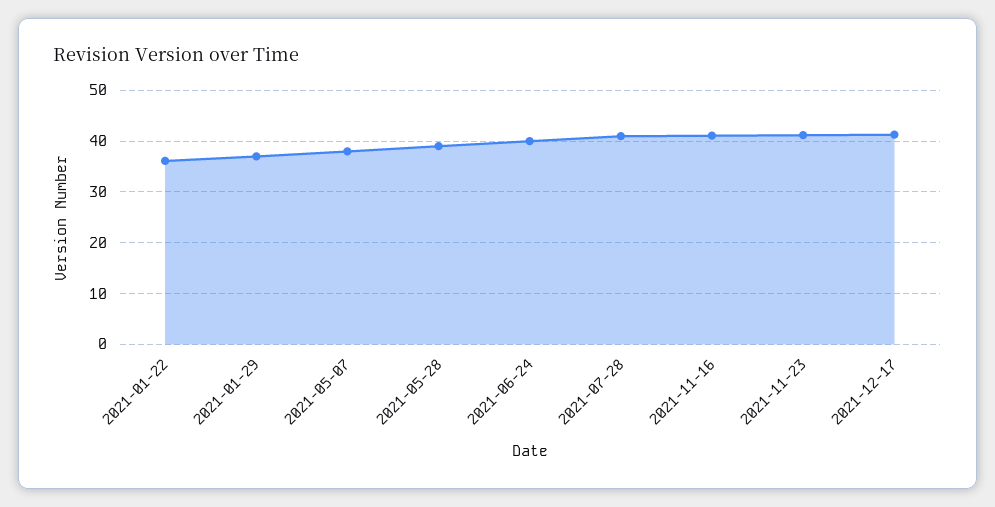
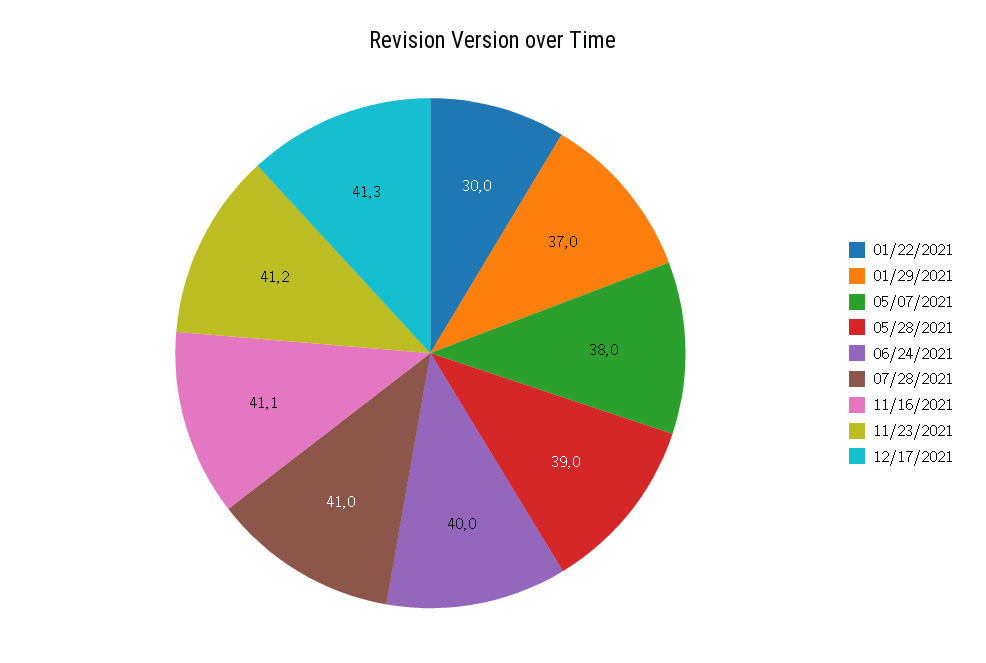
2021-01-22: 36 -> 30

